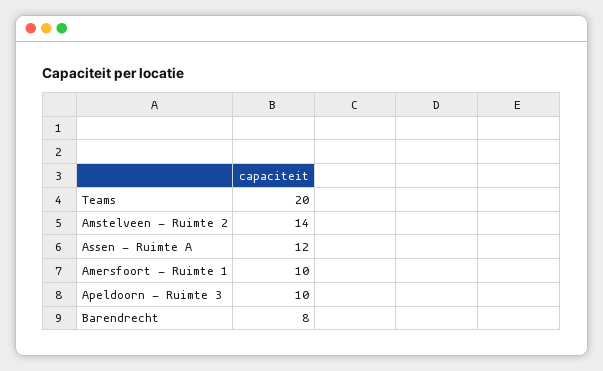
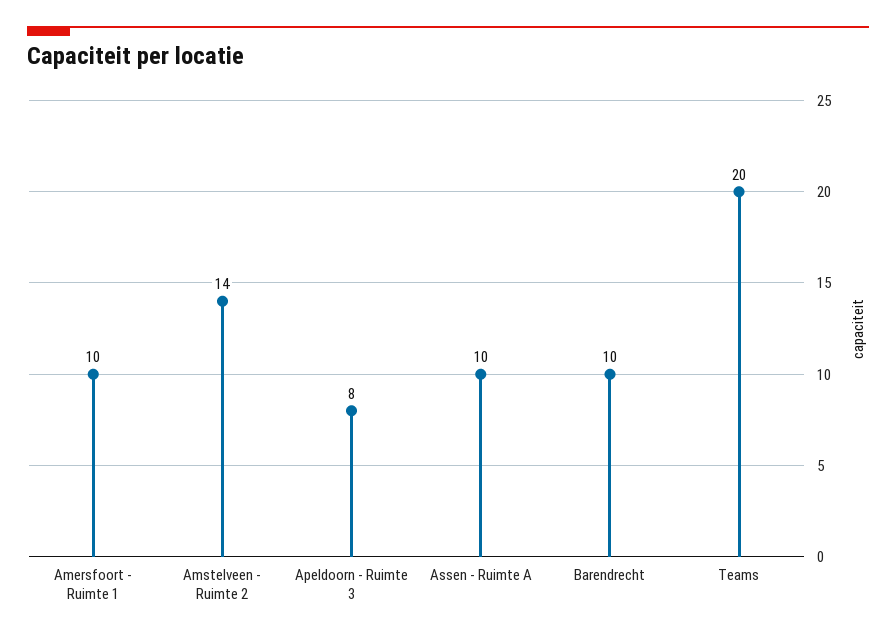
Assen - Ruimte A: 12 -> 10
Apeldoorn - Ruimte 3: 10 -> 8
Barendrecht: 8 -> 10

